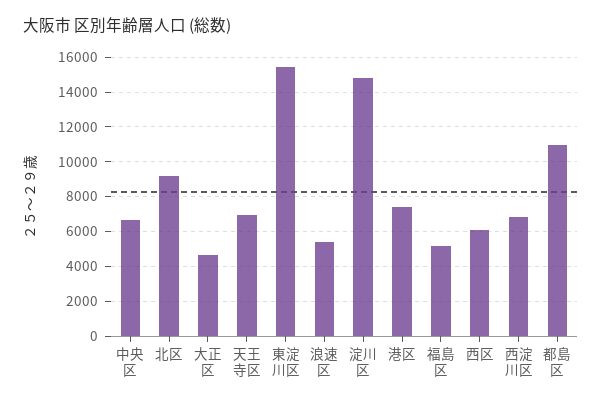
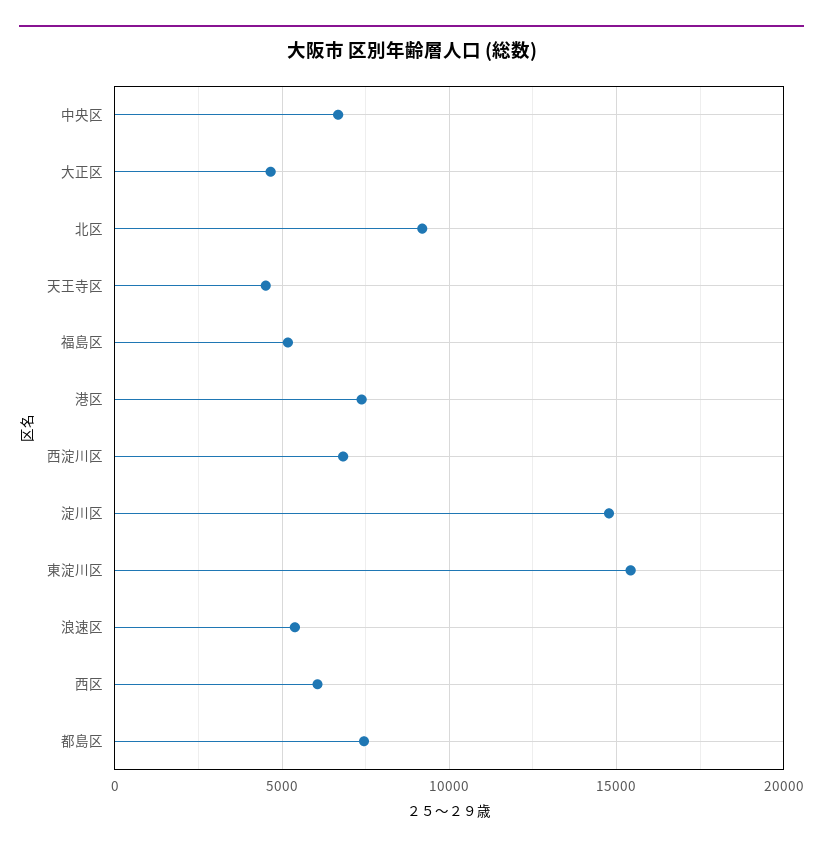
天王寺区: 7000 -> 4500
都島区: 11000 -> 7500

